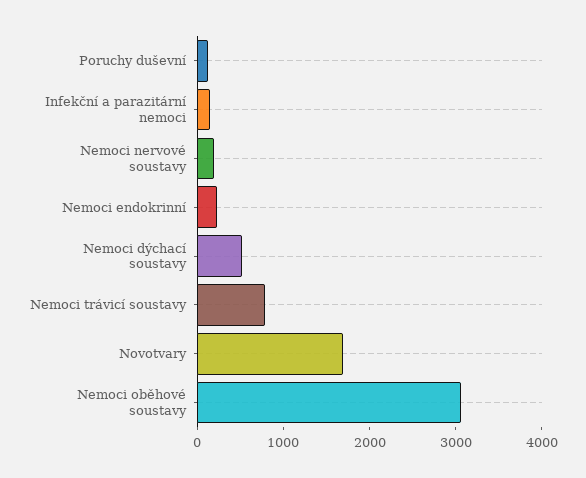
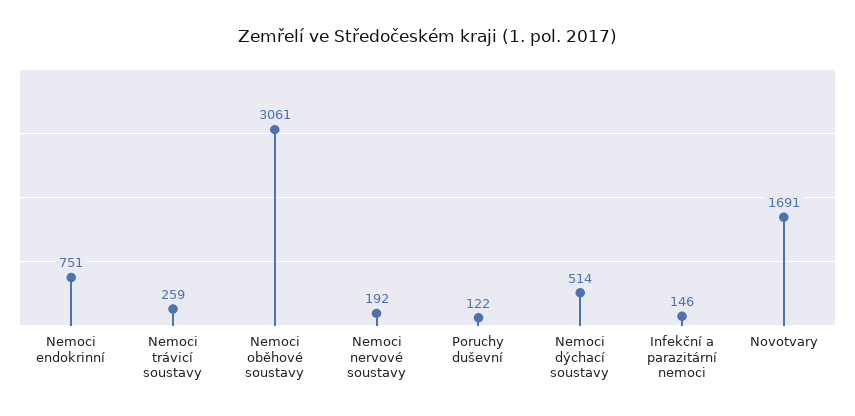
Nemoci endokrinní: 200 -> 751
Nemoci trávicí soustavy: 800 -> 259

